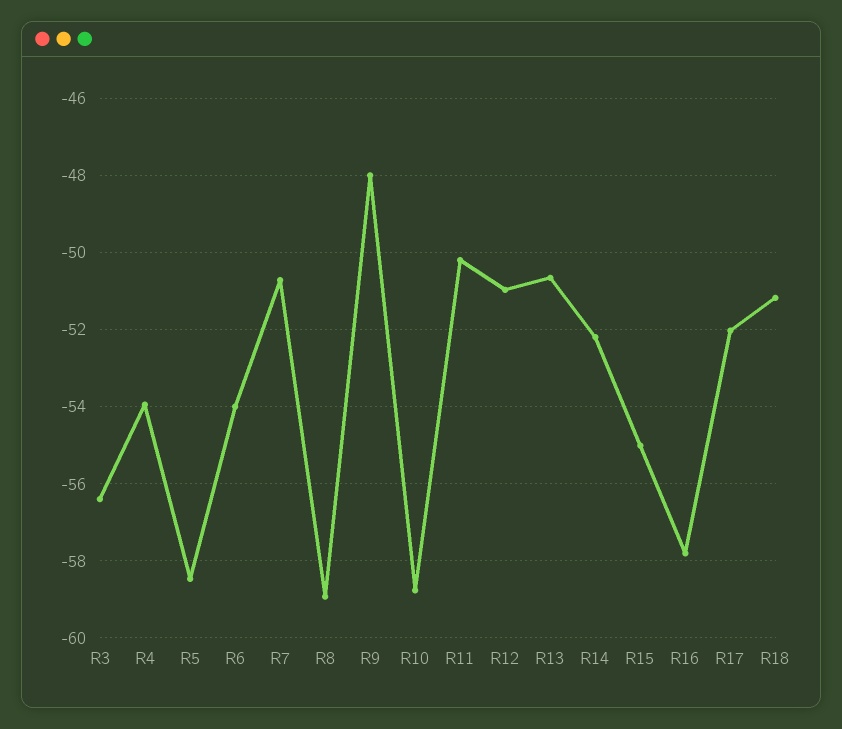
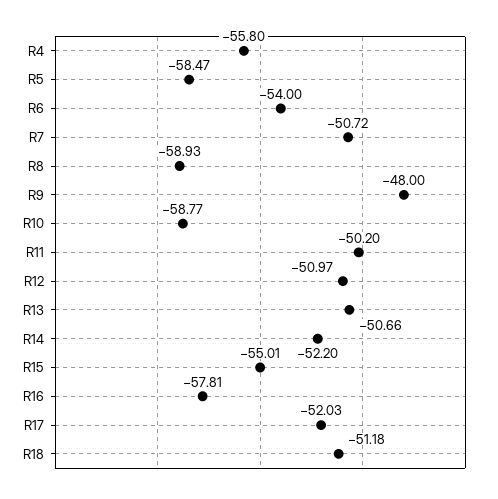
R3: -56.4 -> none
R4: -54 -> -55.8

